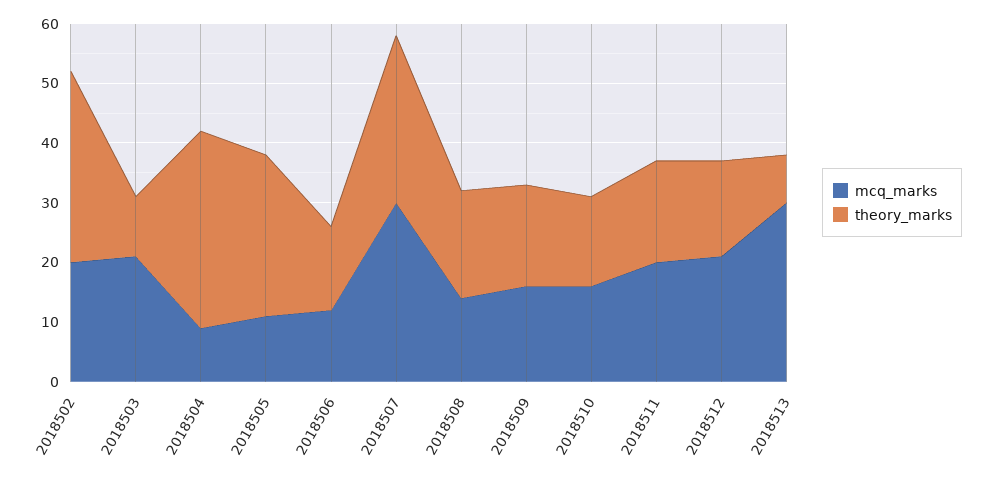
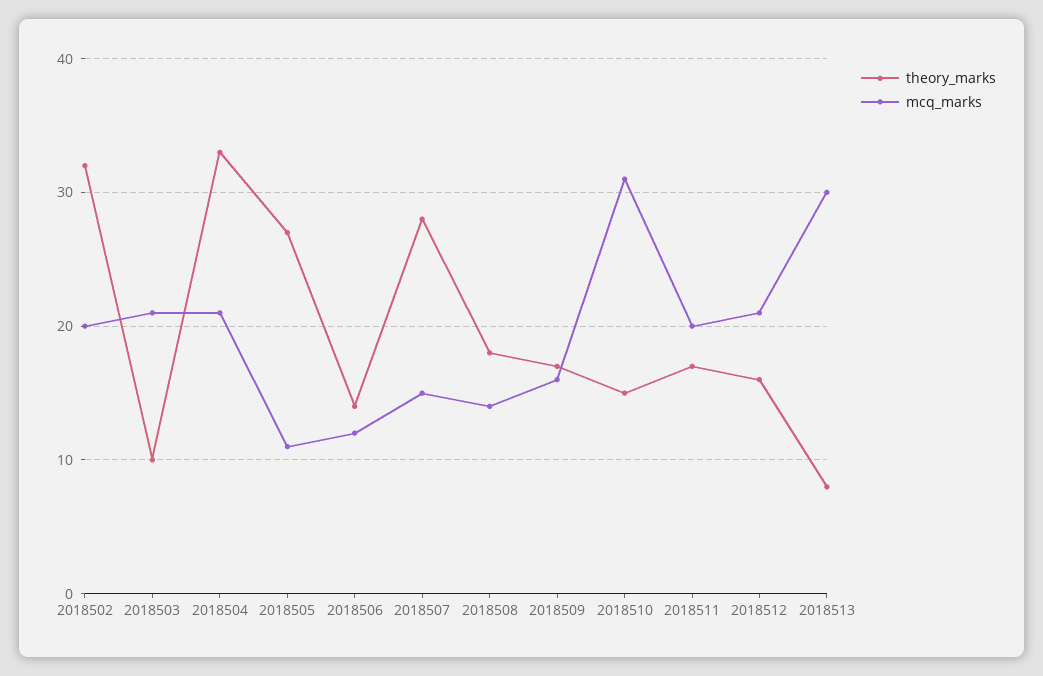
mcq_marks, 2018504: 10 -> 21
mcq_marks, 2018507: 30 -> 15
mcq_marks, 2018510: 15 -> 31

